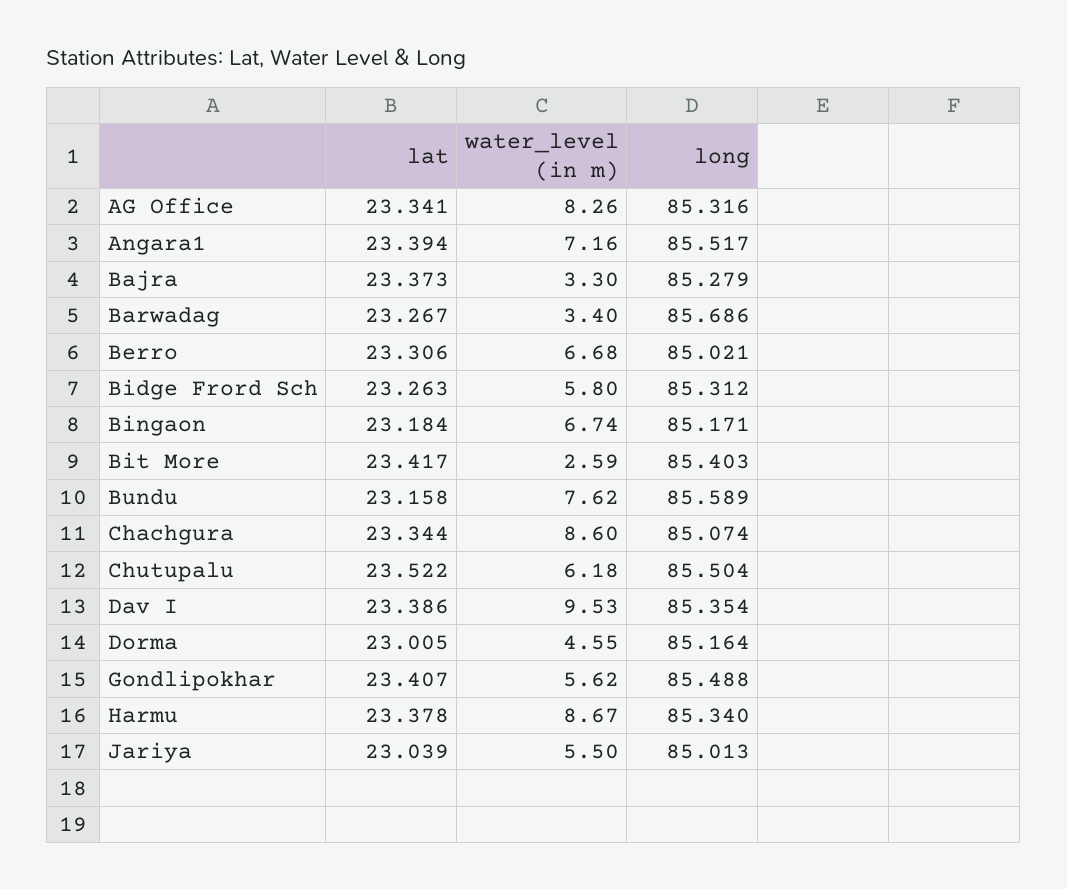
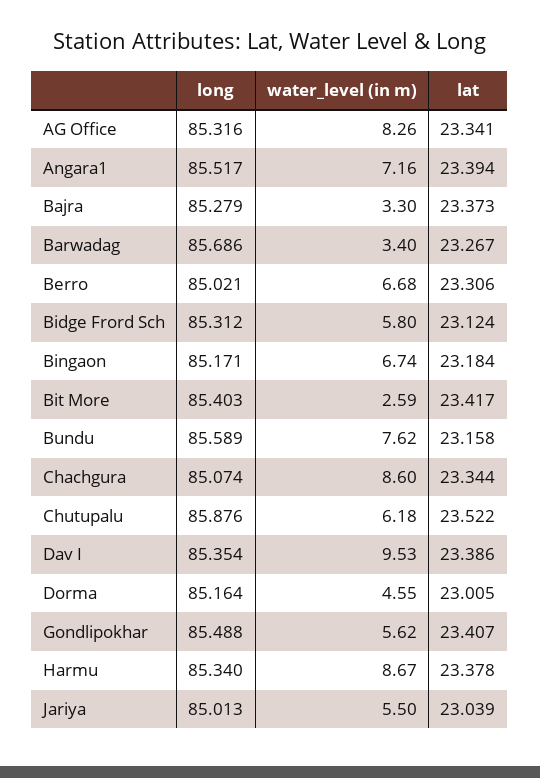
lat, Bidge Frord Sch: 23.263 -> 23.124
long, Chutupalu: 85.504 -> 85.876

